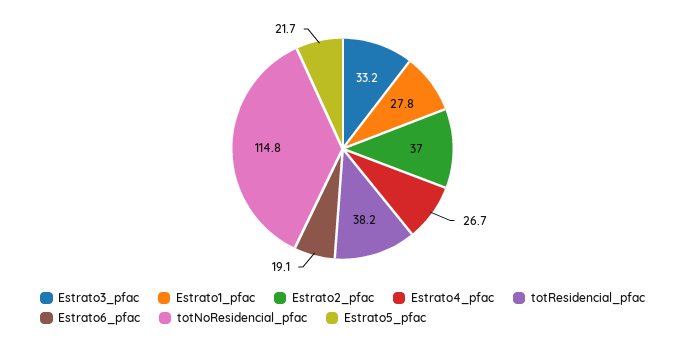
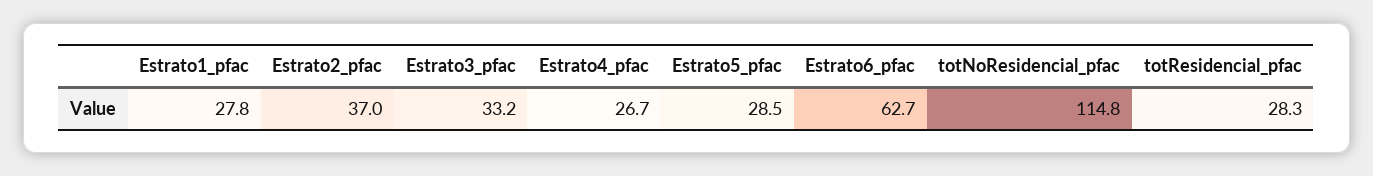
totResidencial_pfac: 38.2 -> 28.3
Estrato6_pfac: 19.1 -> 62.7
Estrato5_pfac: 21.7 -> 28.5

